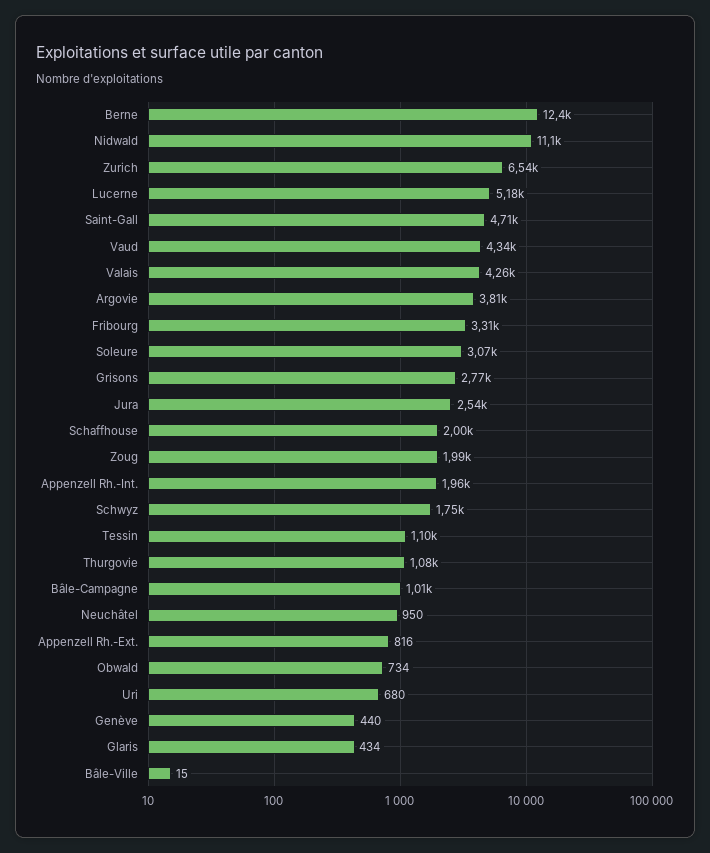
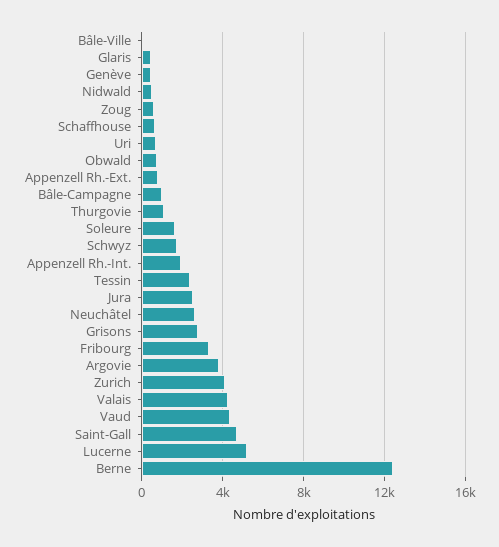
Nidwald: 11100 -> 500
Zurich: 6540 -> 4000
Soleure: 3070 -> 1500
Schaffhouse: 2000 -> 500
Zoug: 1990 -> 500
Tessin: 1100 -> 2500
Neuchâtel: 950 -> 2500

